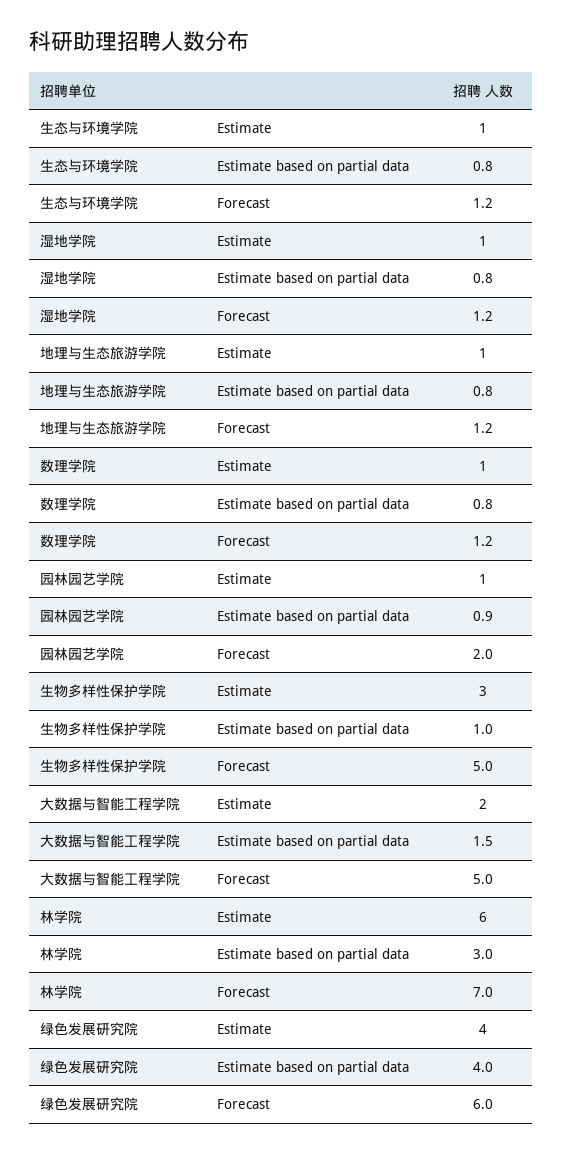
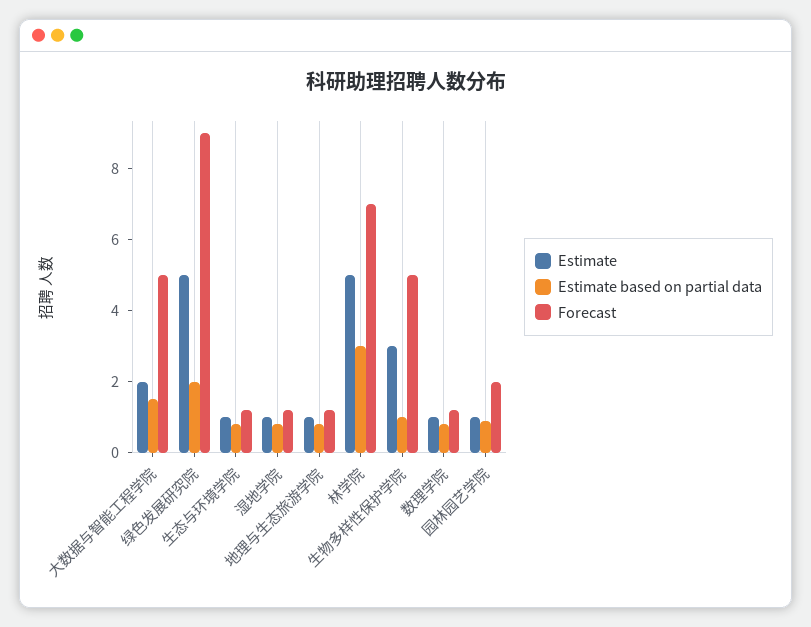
Estimate, 林学院: 6 -> 5
Estimate, 绿色发展研究院: 4 -> 5
Estimate based on partial data, 绿色发展研究院: 4 -> 2
Forecast, 绿色发展研究院: 6 -> 9

